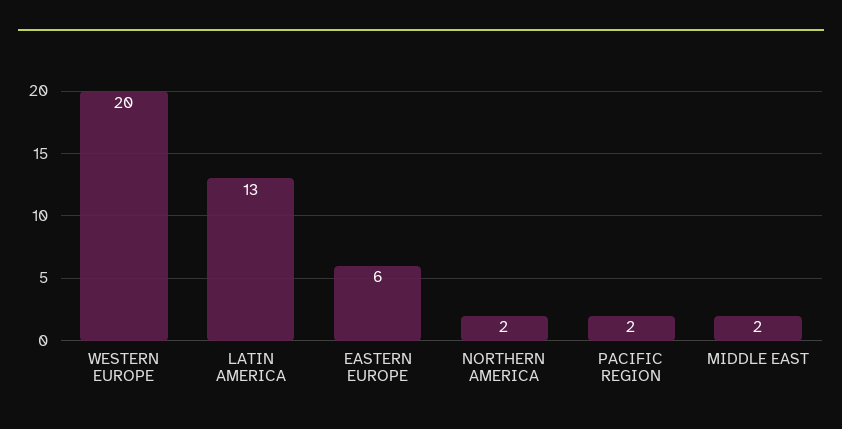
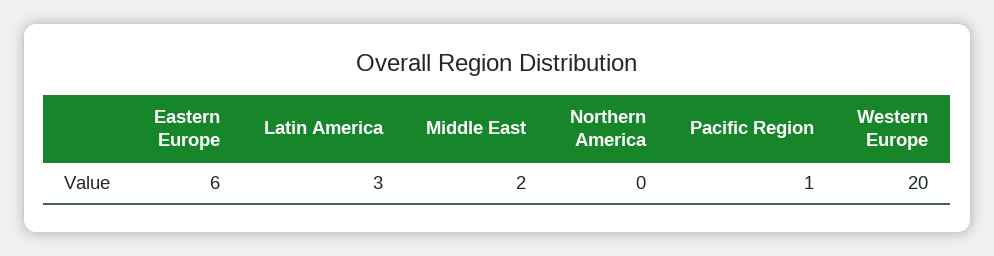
LATIN AMERICA: 13 -> 3
NORTHERN AMERICA: 2 -> 0
PACIFIC REGION: 2 -> 1

